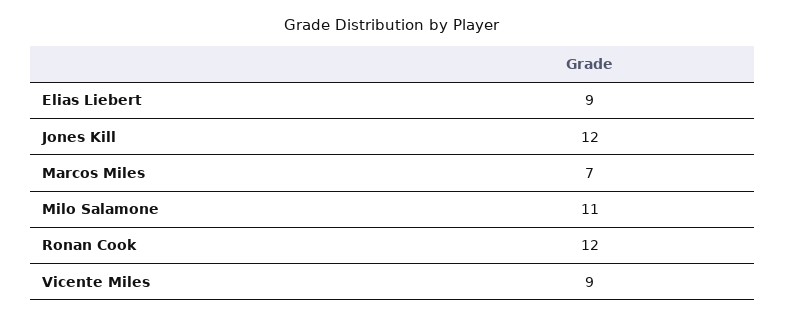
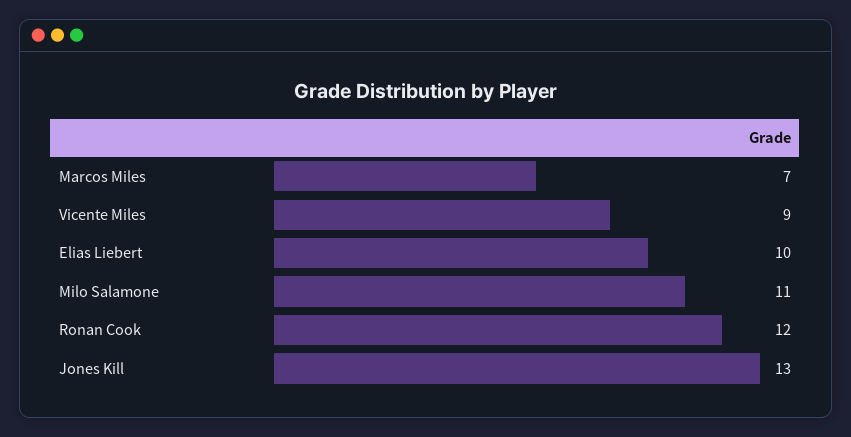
Elias Liebert: 9 -> 10
Jones Kill: 12 -> 13

